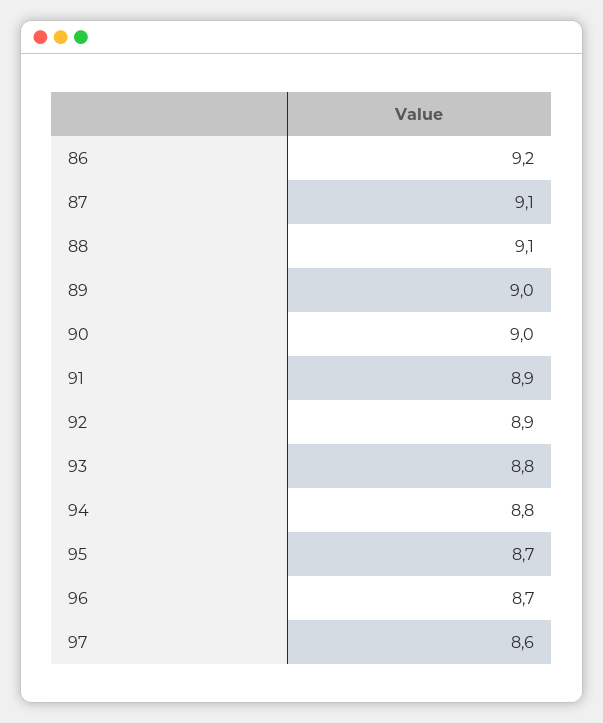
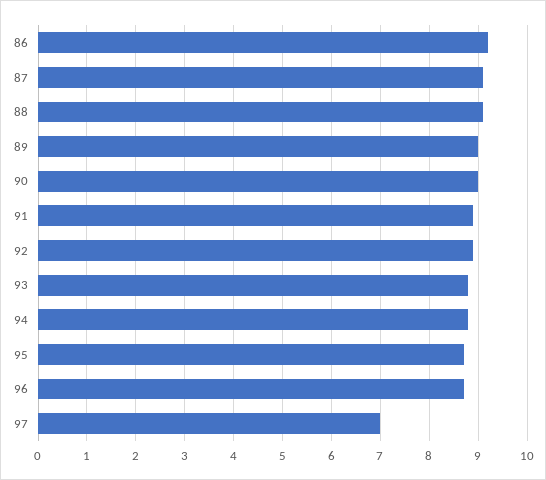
97: 8.6 -> 7

